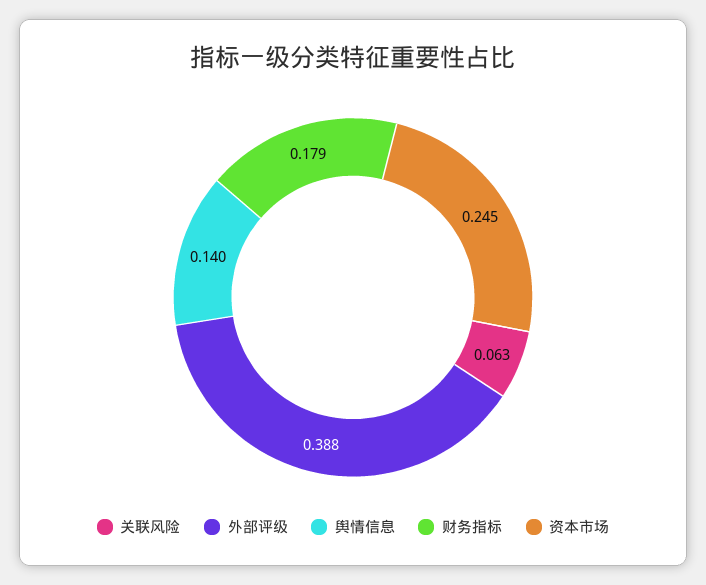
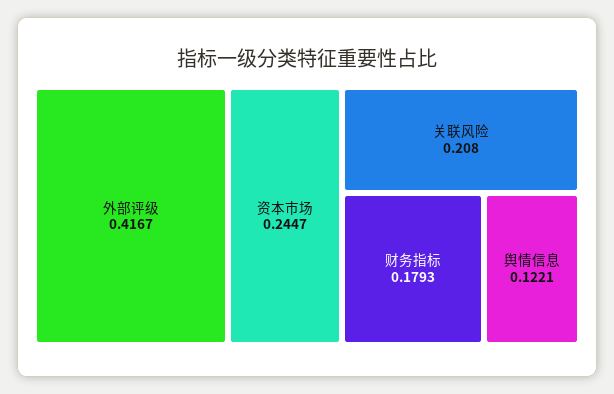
关联风险: 0.063 -> 0.208
外部评级: 0.388 -> 0.4167
舆情信息: 0.14 -> 0.1221

